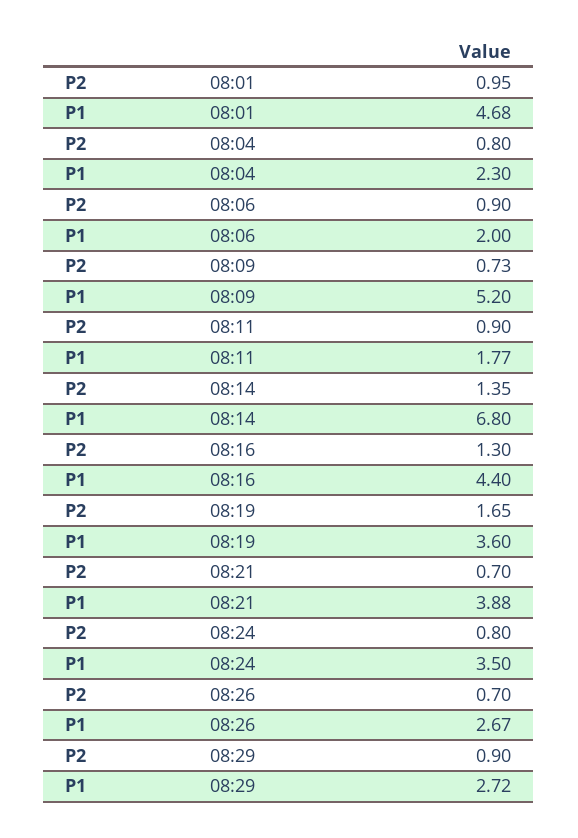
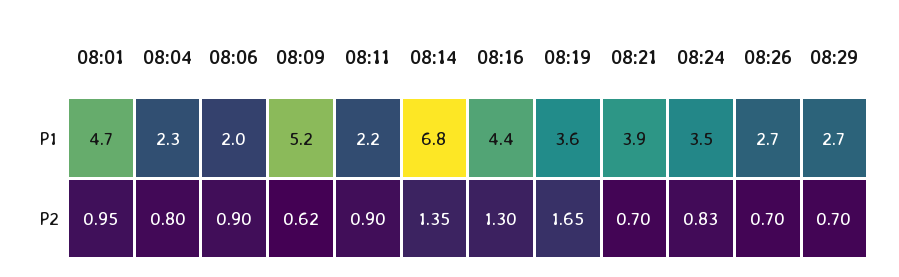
P2, 08:09: 0.73 -> 0.62
P1, 08:11: 1.77 -> 2.2
P2, 08:24: 0.8 -> 0.83
P2, 08:29: 0.9 -> 0.7

